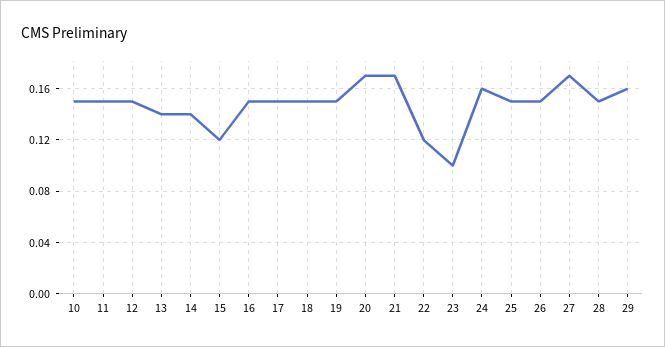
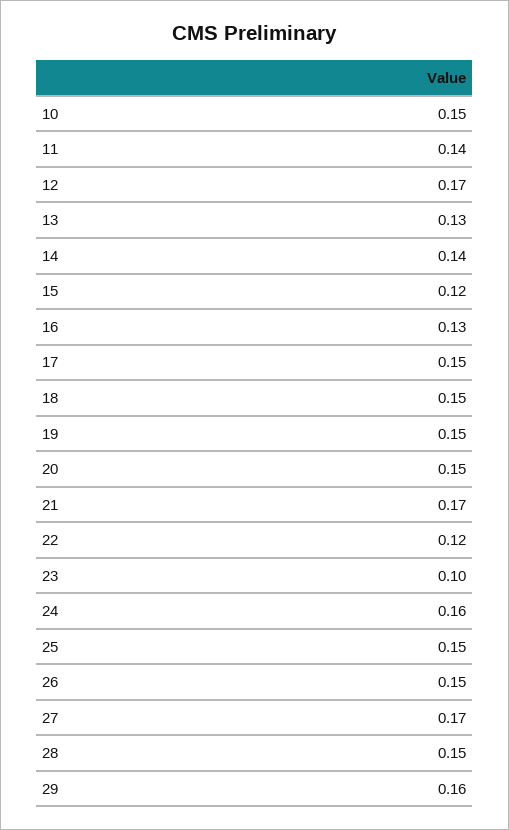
11: 0.15 -> 0.14
12: 0.15 -> 0.17
13: 0.14 -> 0.13
16: 0.15 -> 0.13
20: 0.17 -> 0.15

